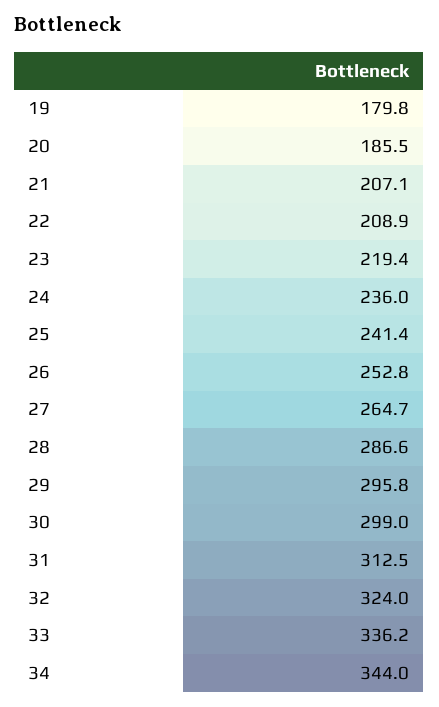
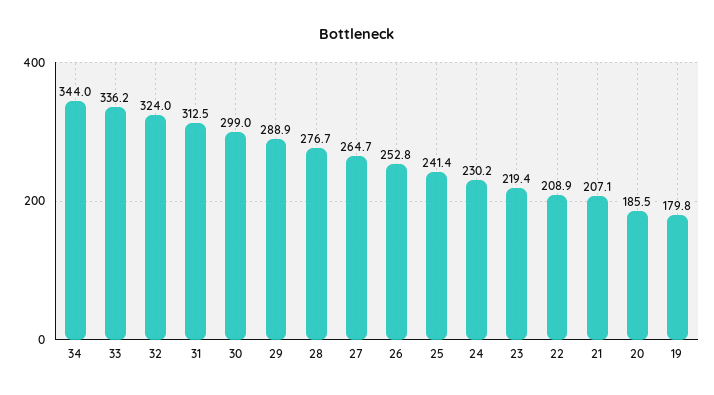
24: 236 -> 230.2
28: 286.6 -> 276.7
29: 295.8 -> 288.9

